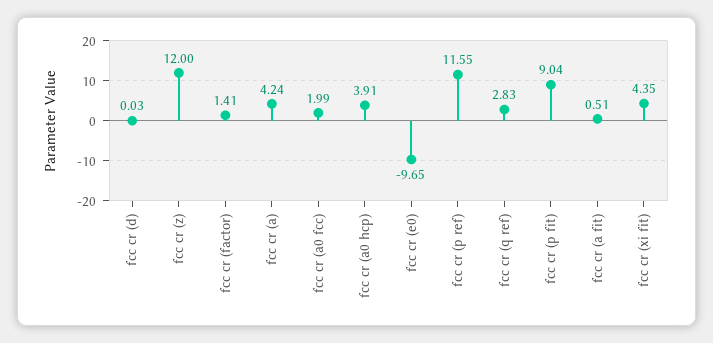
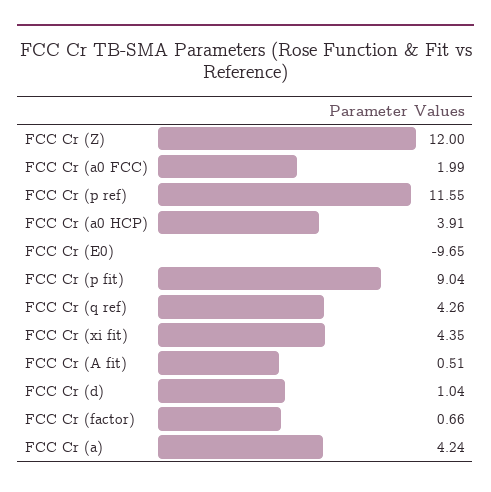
fcc cr (d): 0.03 -> 1.04
fcc cr (factor): 1.41 -> 0.66
fcc cr (q ref): 2.83 -> 4.26

